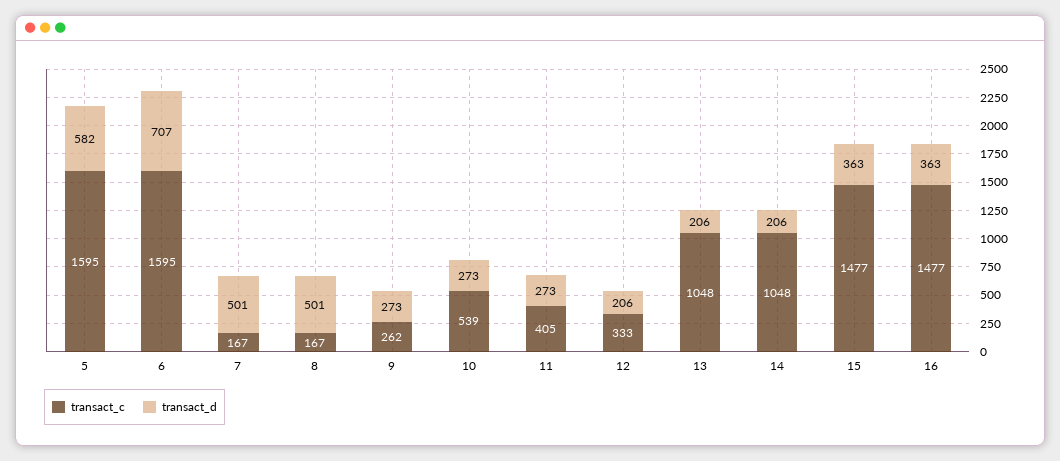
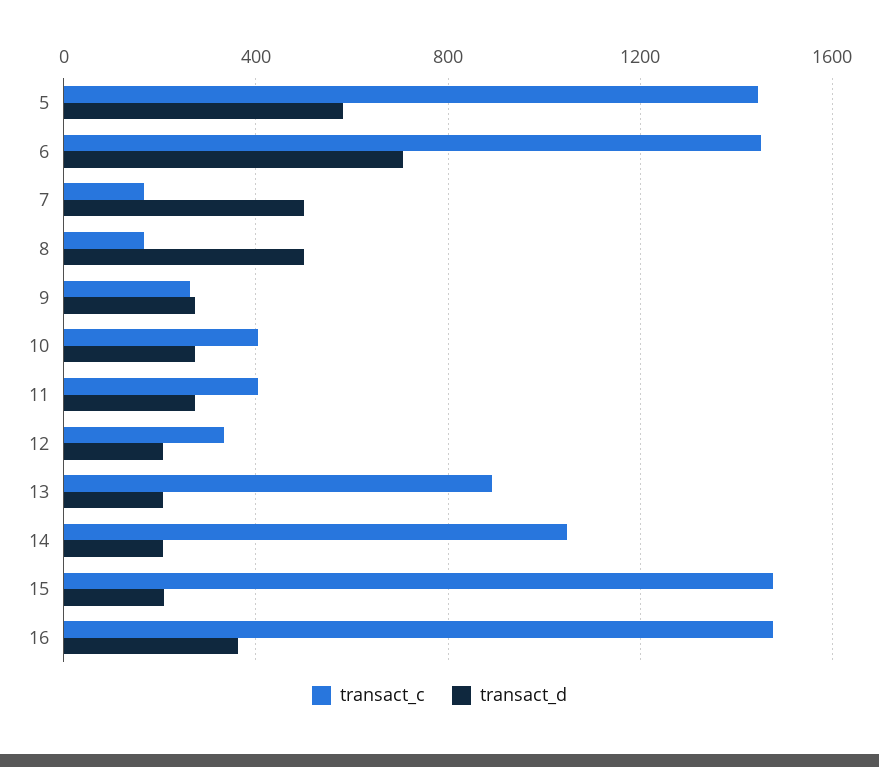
transact_c, 5: 1595 -> 1450
transact_c, 6: 1595 -> 1450
transact_c, 10: 539 -> 400
transact_c, 13: 1048 -> 900
transact_d, 15: 363 -> 200

